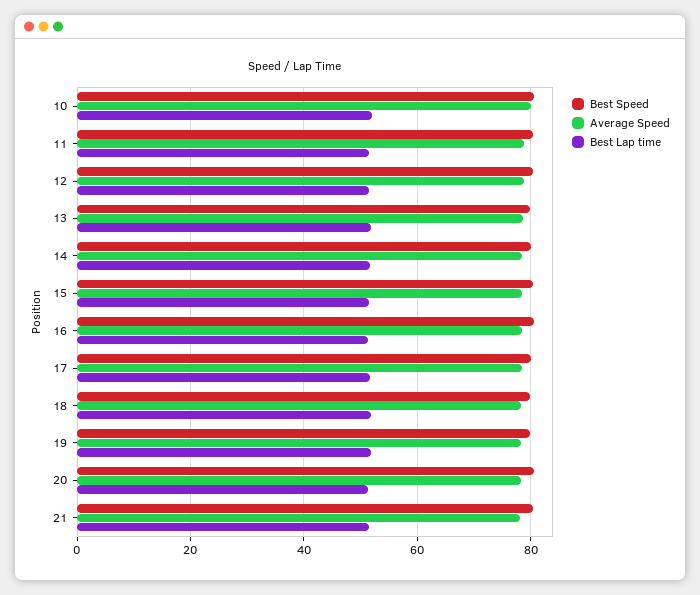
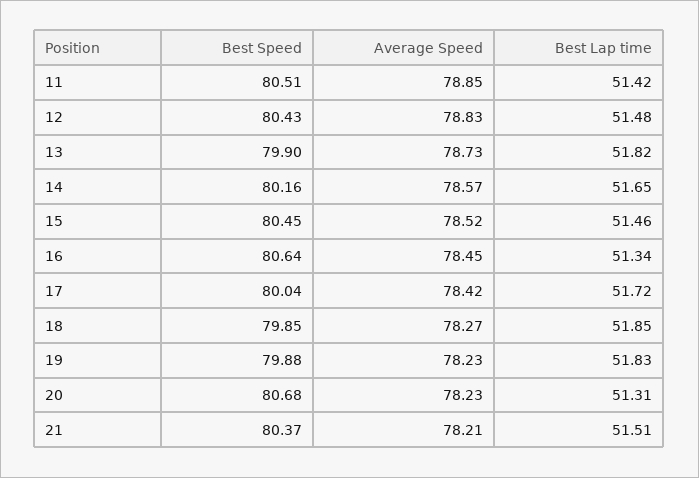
Best Speed, 10: 80 -> none
Average Speed, 10: 80 -> none
Best Lap time, 10: 52 -> none

